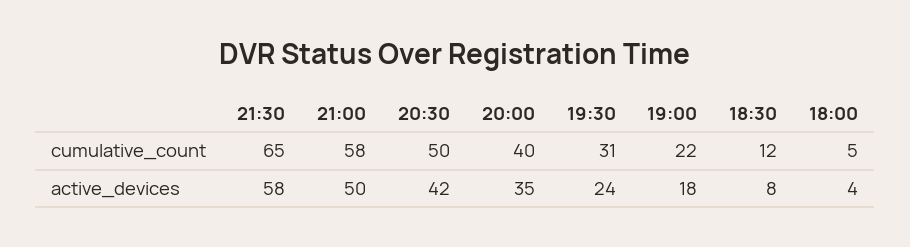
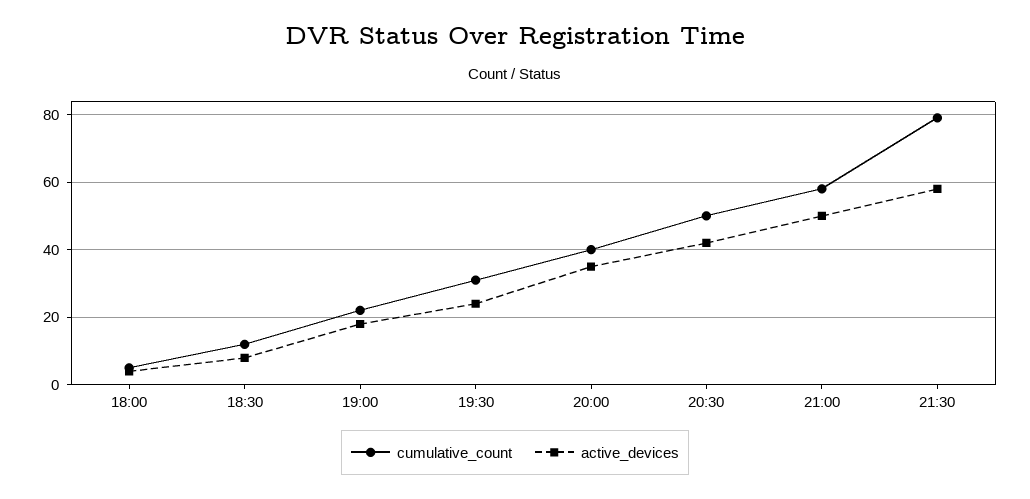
cumulative_count, 21:30: 65 -> 80

